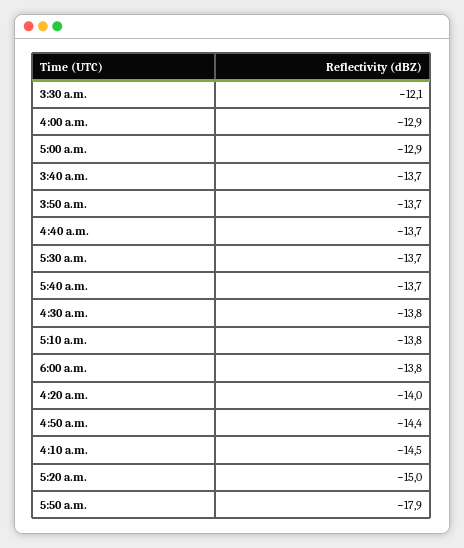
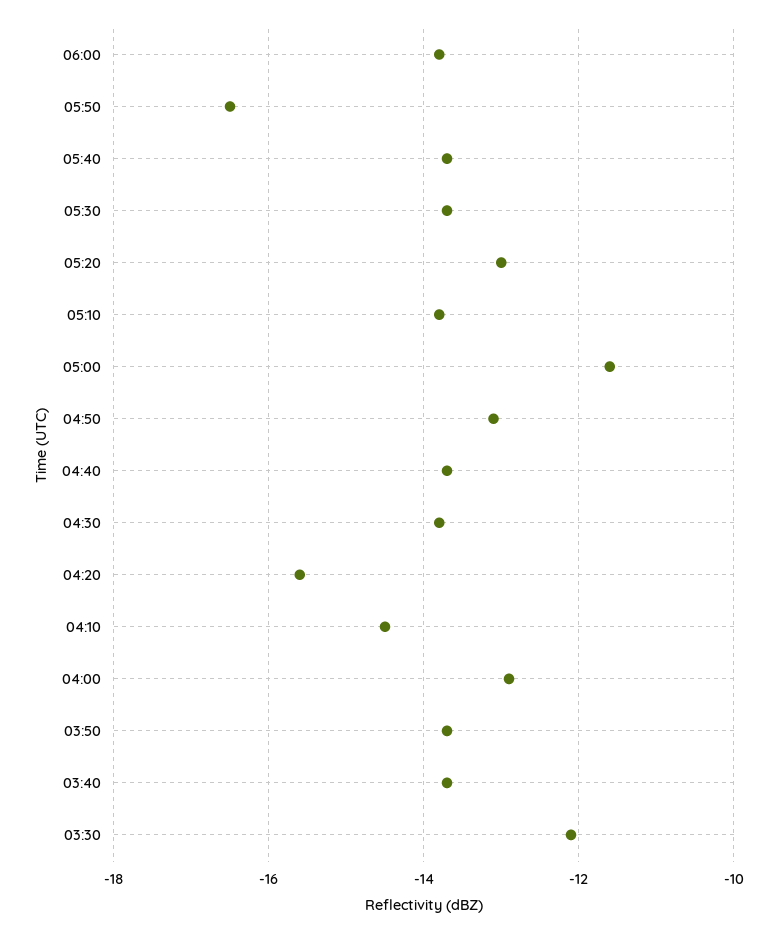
5:00 a.m.: -12.9 -> -11.5
4:20 a.m.: -14 -> -15.5
4:50 a.m.: -14.4 -> -13
5:20 a.m.: -15 -> -13
5:50 a.m.: -17.9 -> -16.5

